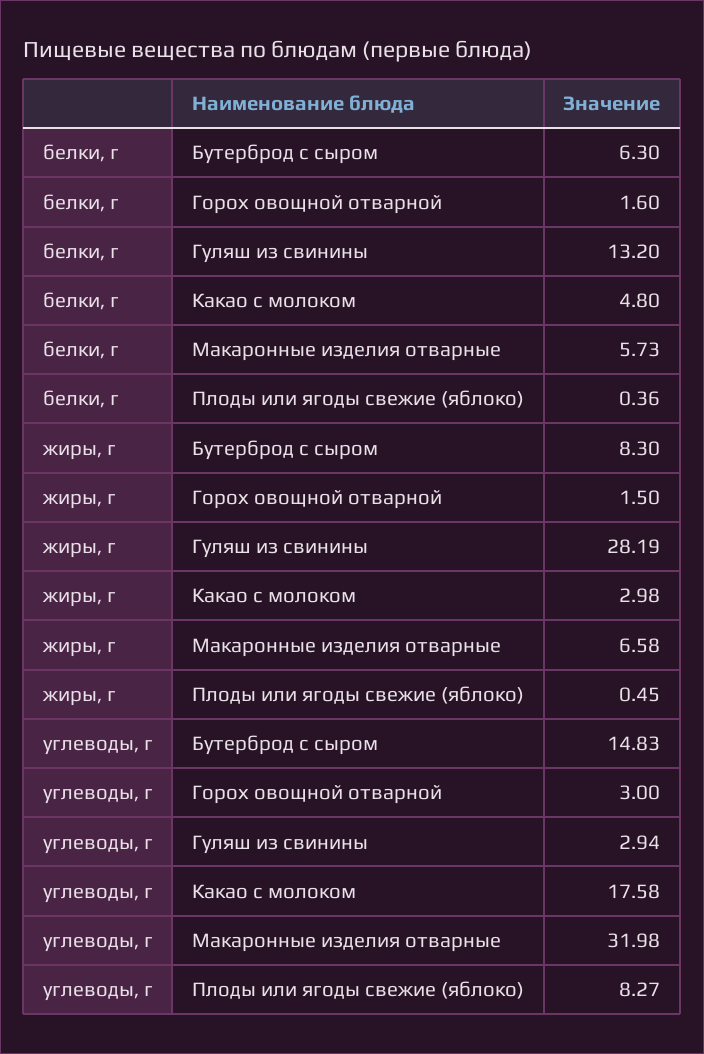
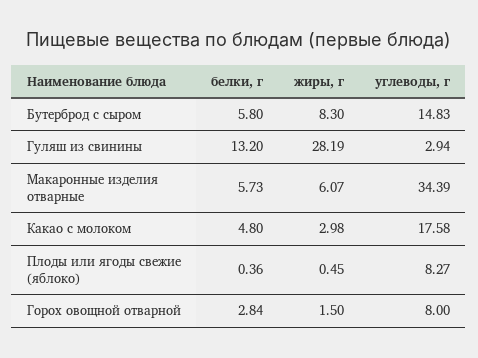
белки, г, Бутерброд с сыром: 6.3 -> 5.8
белки, г, Горох овощной отварной: 1.6 -> 2.84
жиры, г, Макаронные изделия отварные: 6.58 -> 6.07
углеводы, г, Горох овощной отварной: 3 -> 8
углеводы, г, Макаронные изделия отварные: 31.98 -> 34.39

